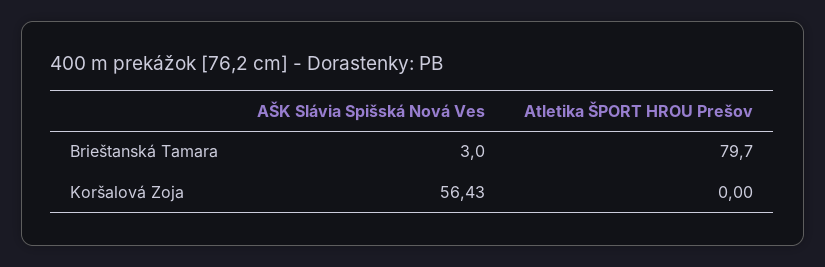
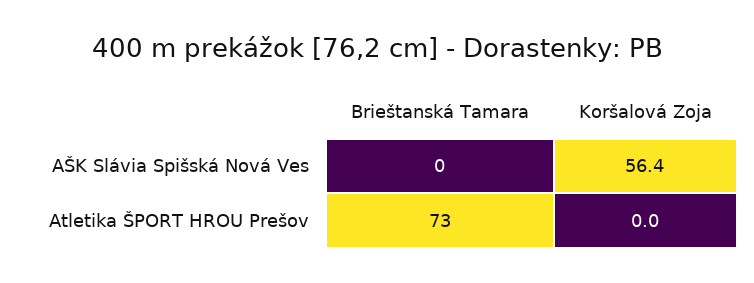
AŠK Slávia Spišská Nová Ves, Brieštanská Tamara: 3 -> 0
Atletika ŠPORT HROU Prešov, Brieštanská Tamara: 79.7 -> 73

